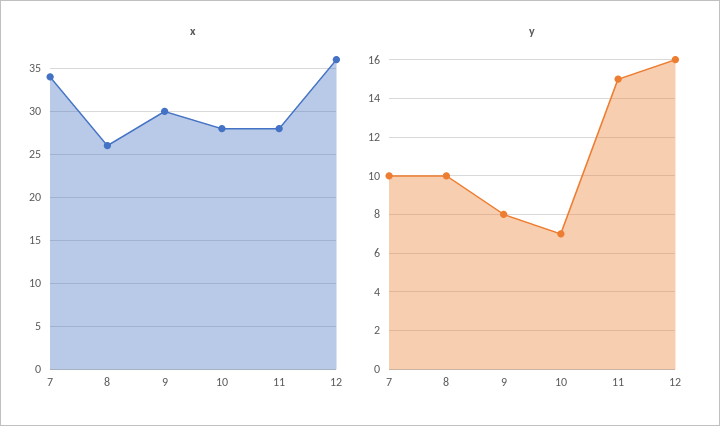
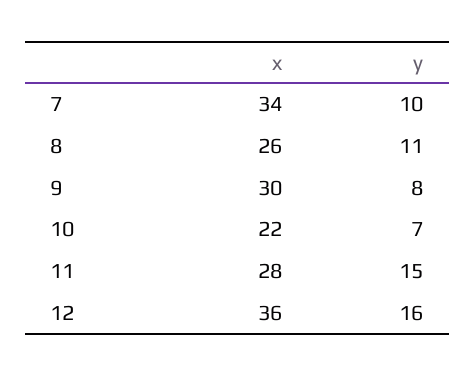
x, 10: 28 -> 22
y, 8: 10 -> 11

